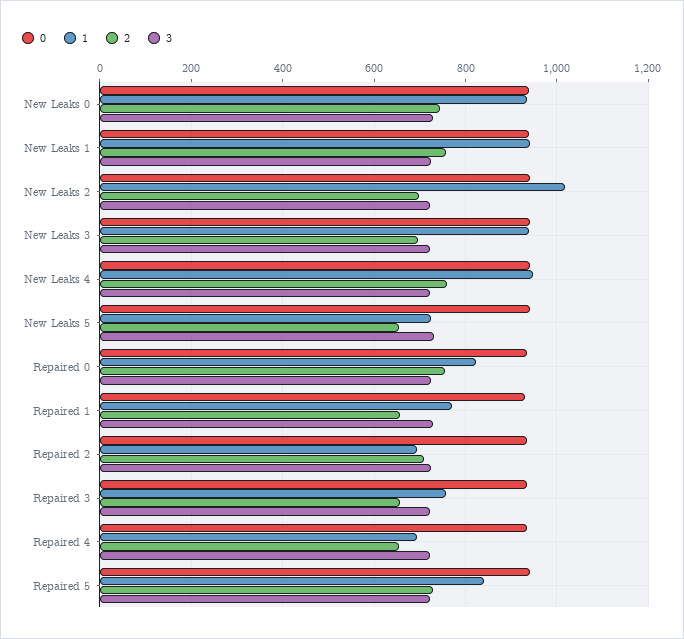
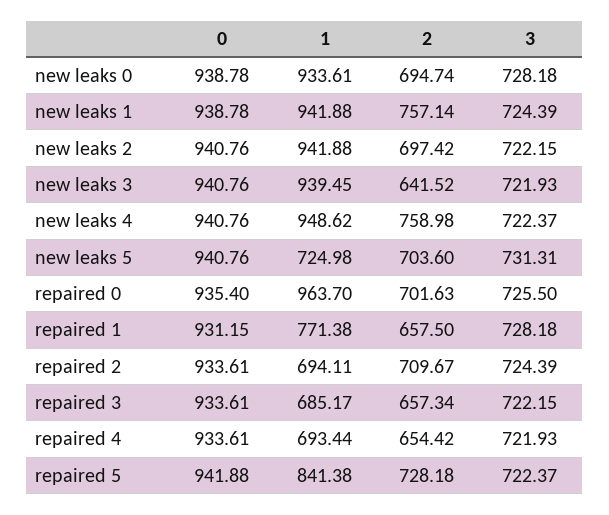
2, New Leaks 0: 740 -> 694.74
1, New Leaks 2: 1020 -> 941.88
2, New Leaks 3: 700 -> 641.52
2, New Leaks 5: 660 -> 703.6
1, Repaired 0: 820 -> 963.7
2, Repaired 0: 760 -> 701.63
1, Repaired 3: 760 -> 685.17

